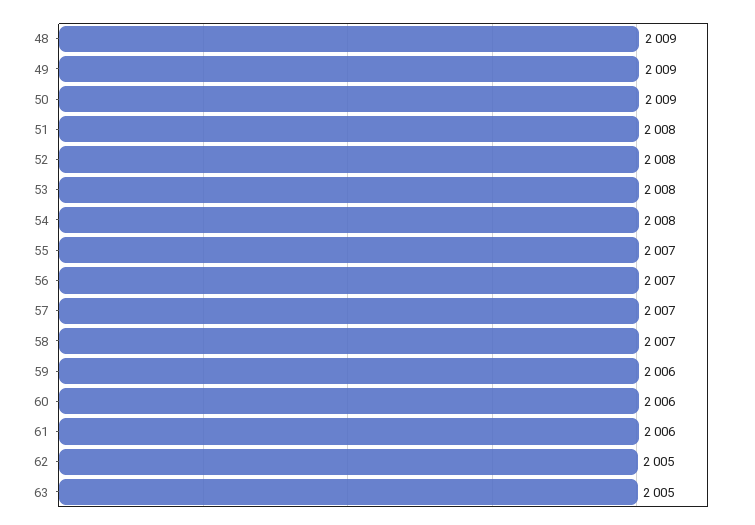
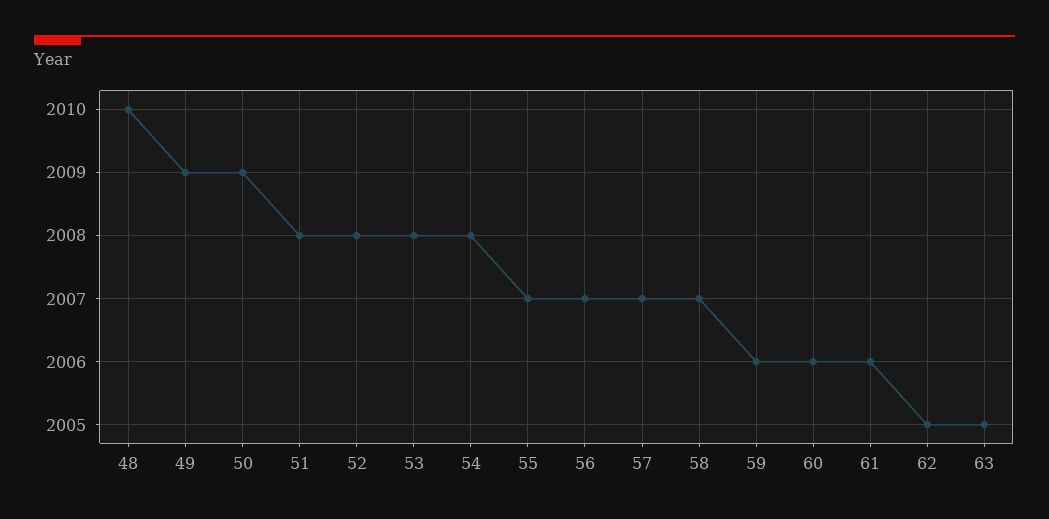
48: 2009 -> 2010

